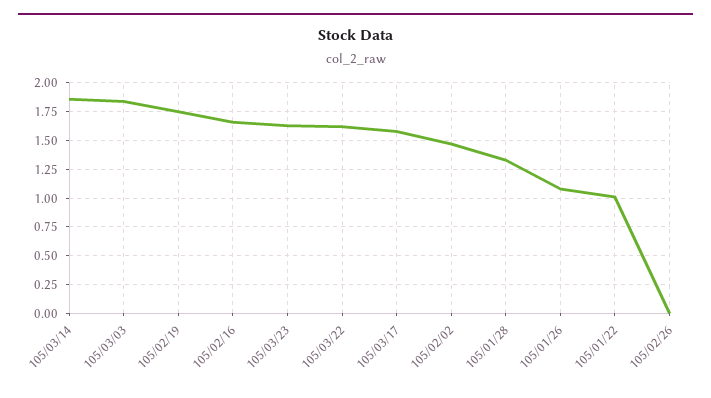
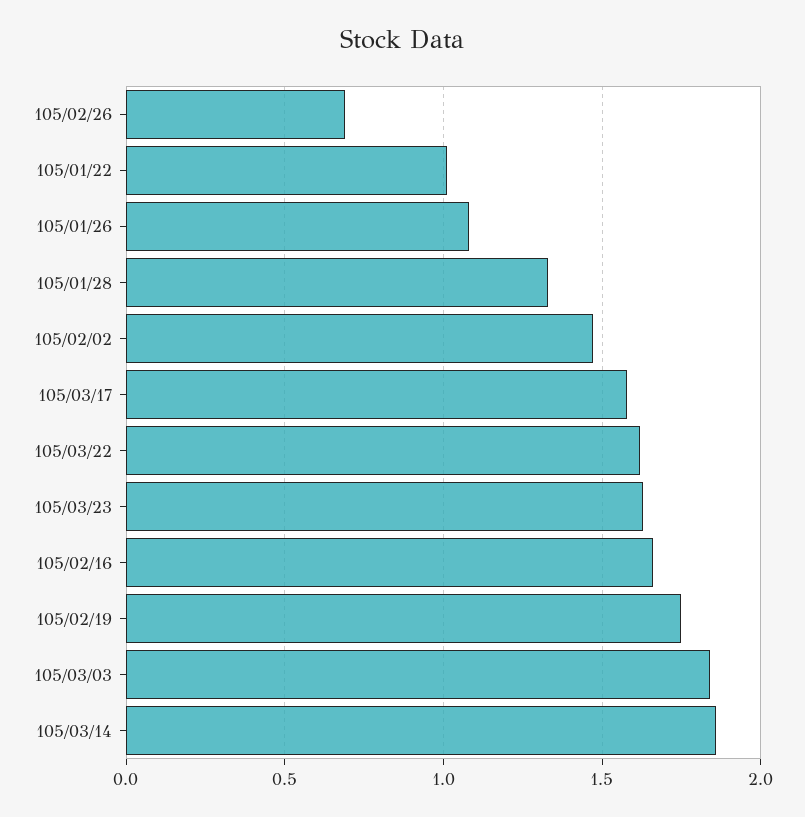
105/02/26: 0 -> 0.7

